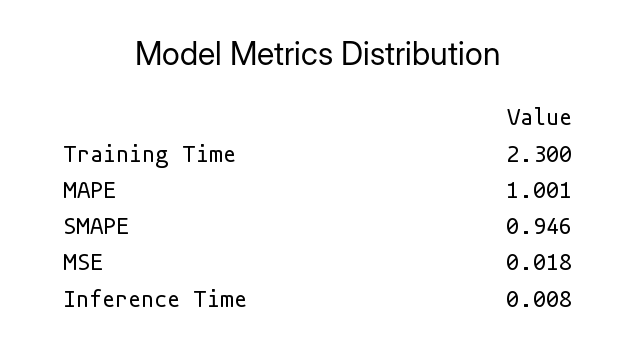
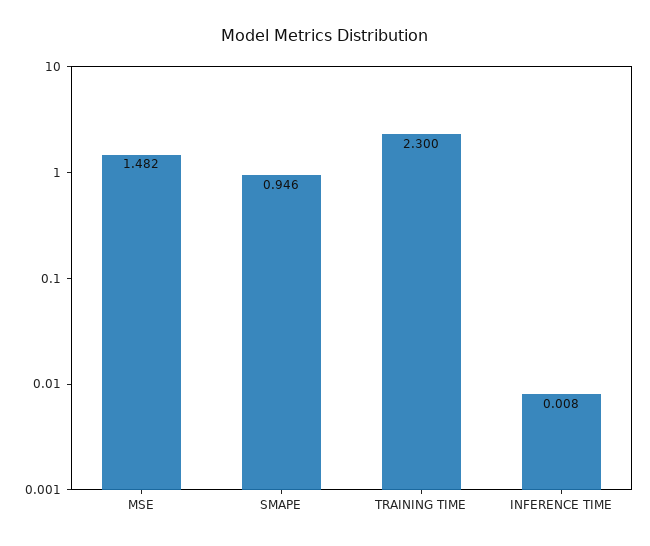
MAPE: 1.001 -> none
MSE: 0.018 -> 1.482

